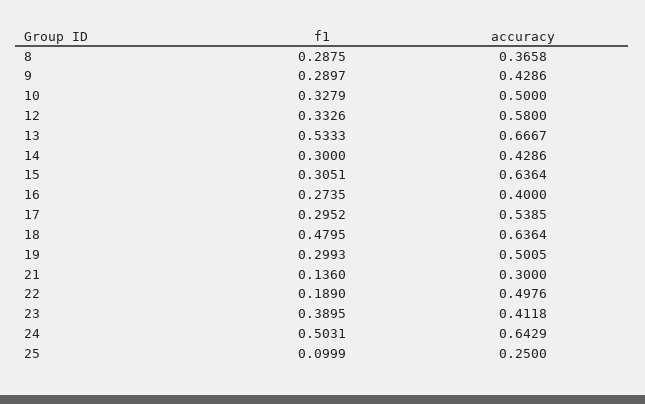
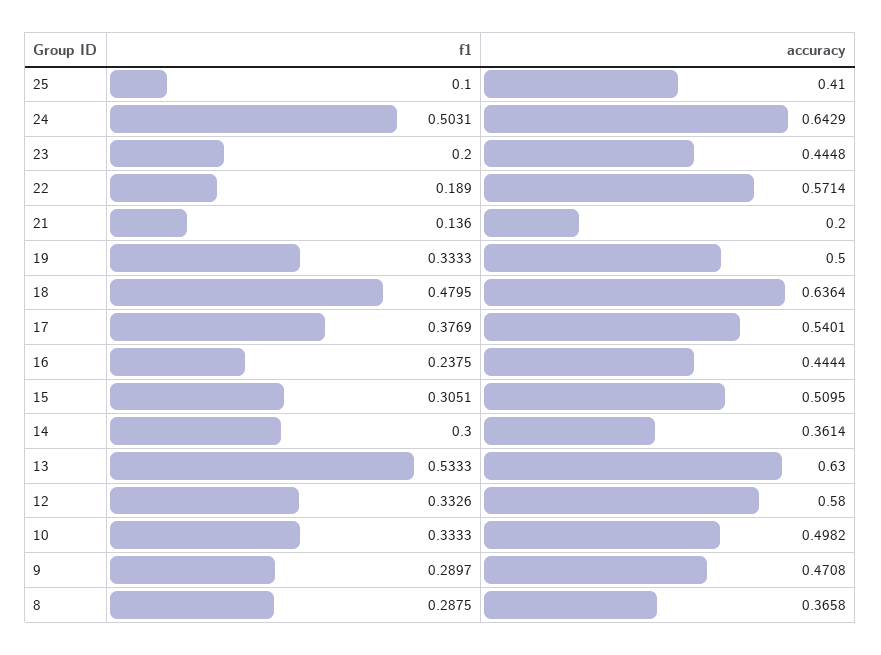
accuracy, 9: 0.4286 -> 0.4708
f1, 10: 0.3279 -> 0.3333
accuracy, 10: 0.5 -> 0.4982
accuracy, 13: 0.6667 -> 0.63
accuracy, 14: 0.4286 -> 0.3614
accuracy, 15: 0.6364 -> 0.5095
f1, 16: 0.2735 -> 0.2375
accuracy, 16: 0.4 -> 0.4444
f1, 17: 0.2952 -> 0.3769
accuracy, 17: 0.5385 -> 0.5401
f1, 19: 0.2993 -> 0.3333
accuracy, 19: 0.5005 -> 0.5
accuracy, 21: 0.3 -> 0.2
accuracy, 22: 0.4976 -> 0.5714
f1, 23: 0.3895 -> 0.2
accuracy, 23: 0.4118 -> 0.4448
f1, 25: 0.0999 -> 0.1
accuracy, 25: 0.25 -> 0.41

